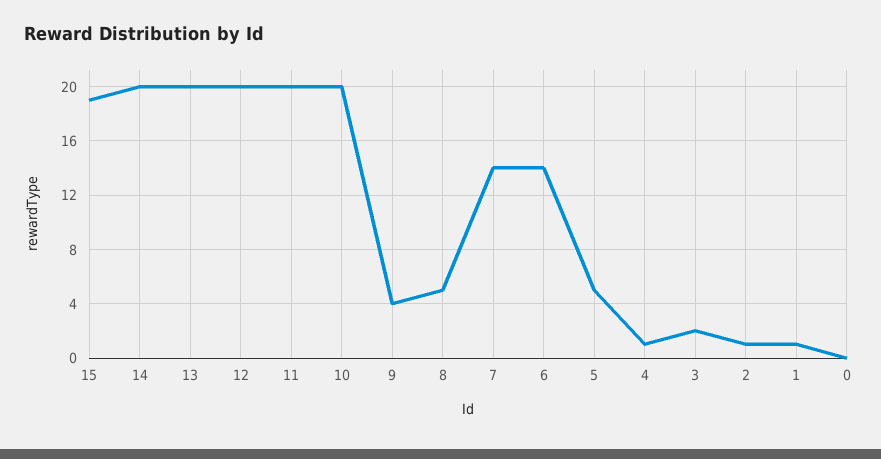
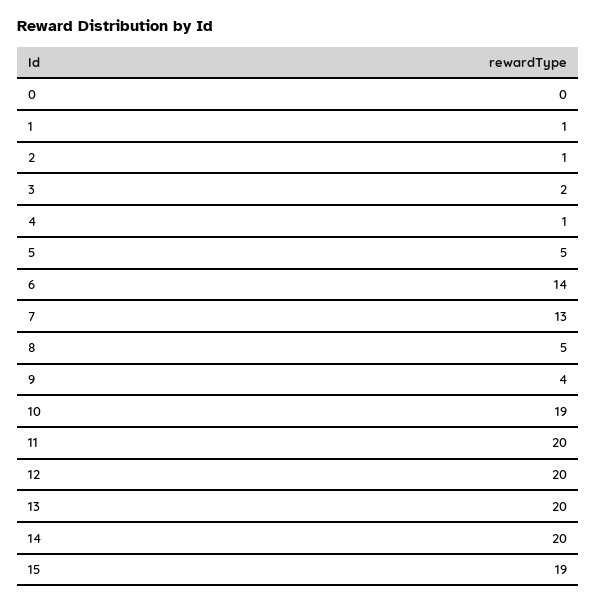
10: 20 -> 19
7: 14 -> 13

